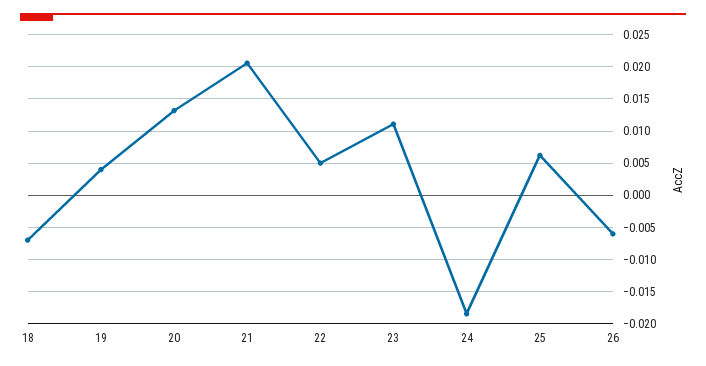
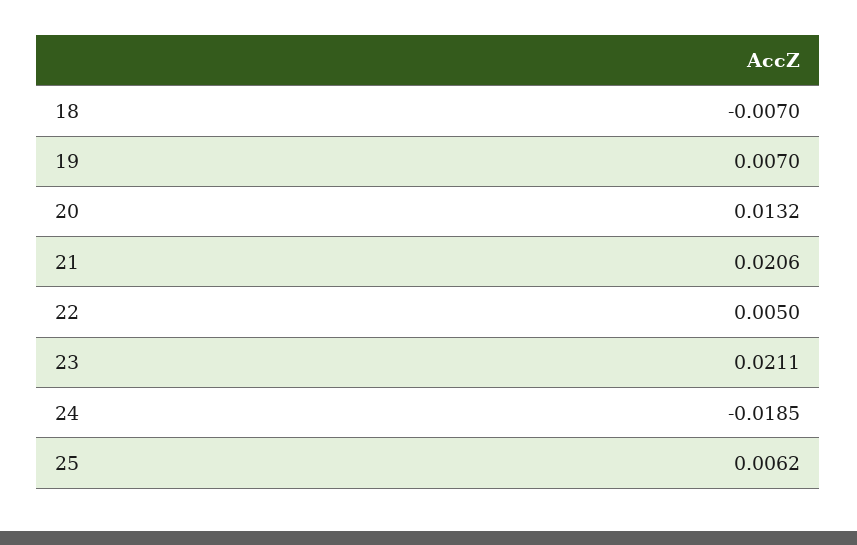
19: 0.004 -> 0.007
23: 0.011 -> 0.0211
26: -0.006 -> none

